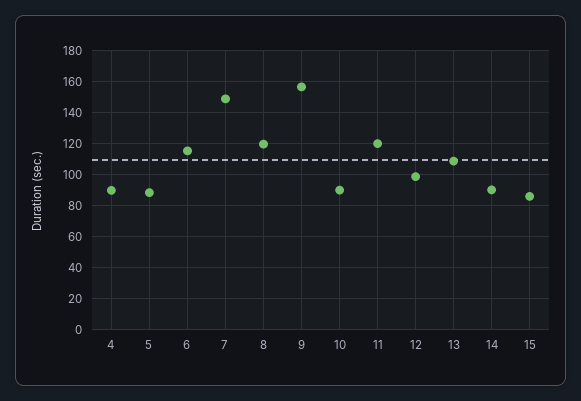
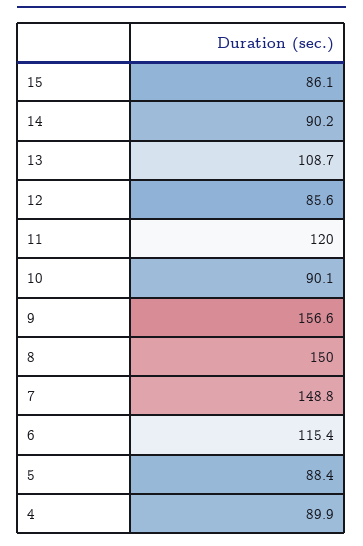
8: 120 -> 150
12: 100 -> 85.6

